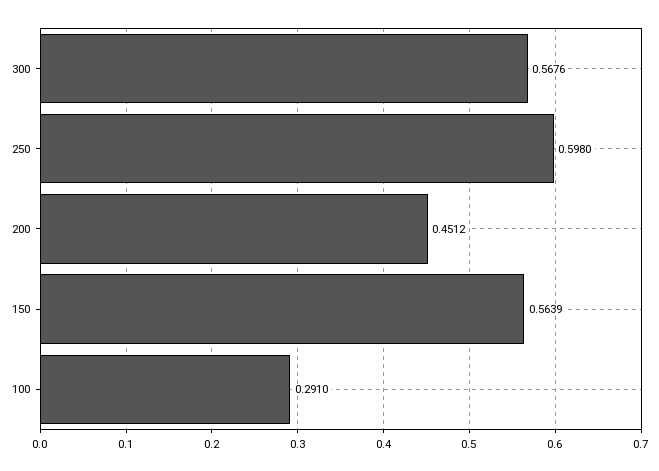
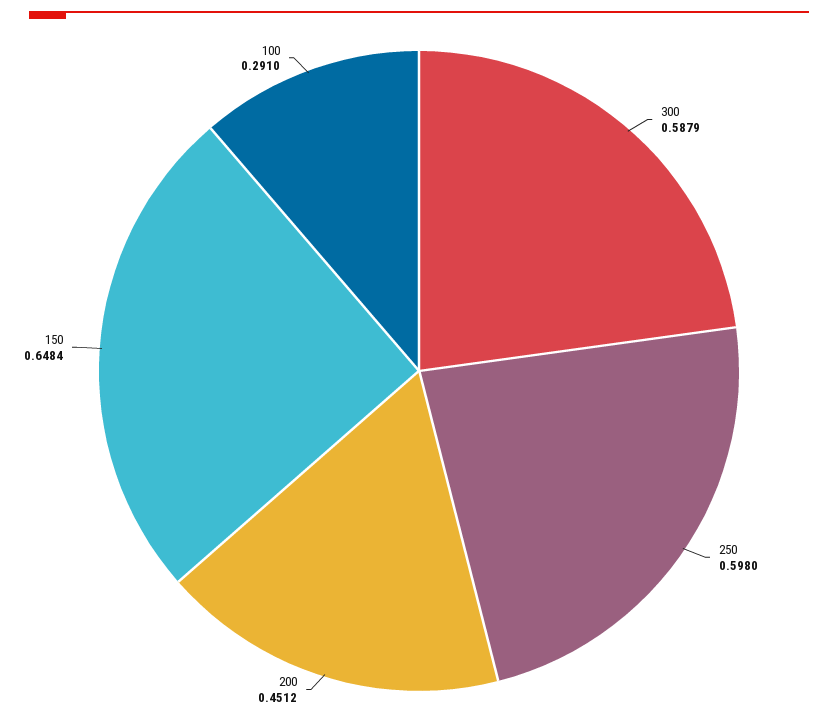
300: 0.5676 -> 0.5879
150: 0.5639 -> 0.6484

